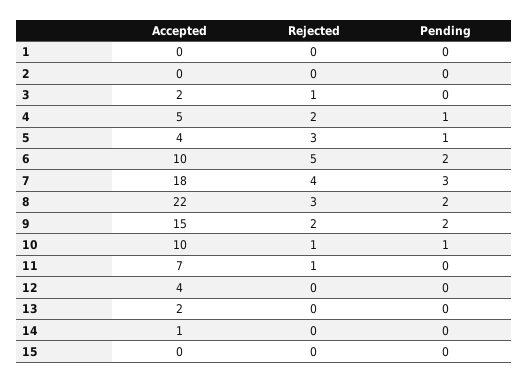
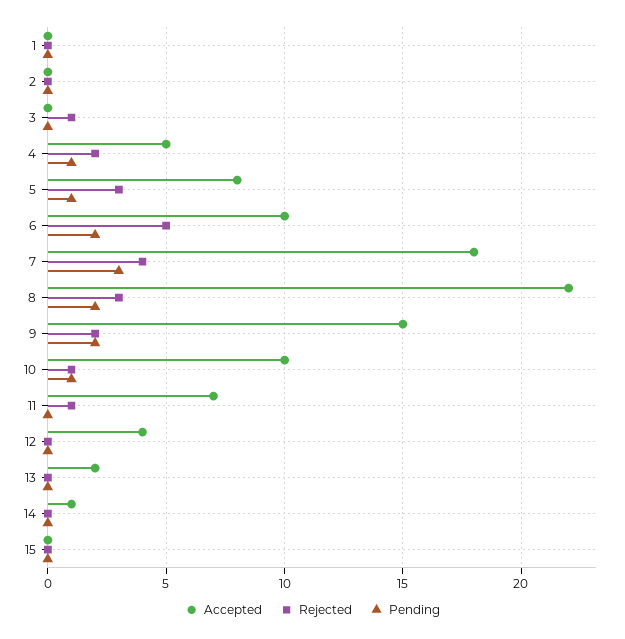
Accepted, 3: 2 -> 0
Accepted, 5: 4 -> 8

